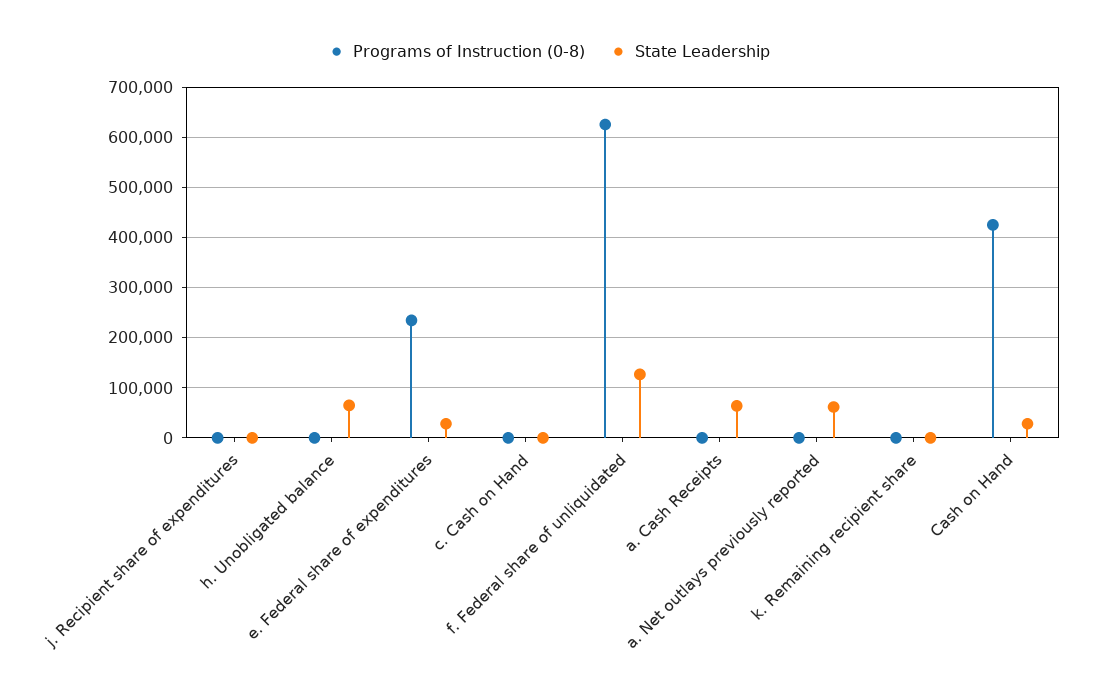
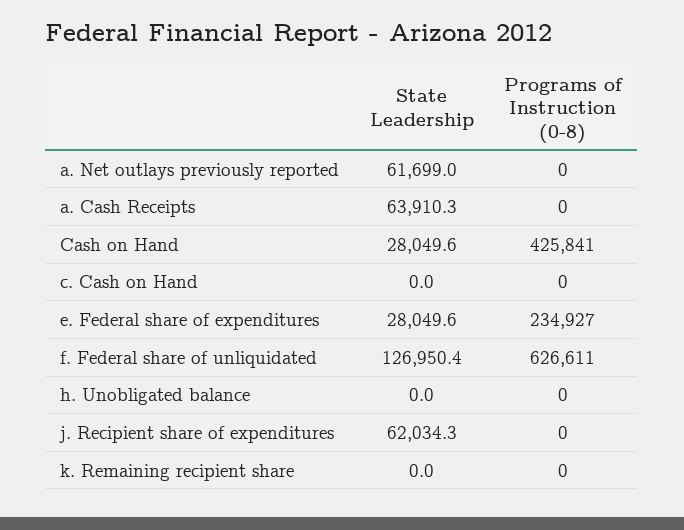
State Leadership, j. Recipient share of expenditures: 0 -> 62034.3
State Leadership, h. Unobligated balance: 60000 -> 0

